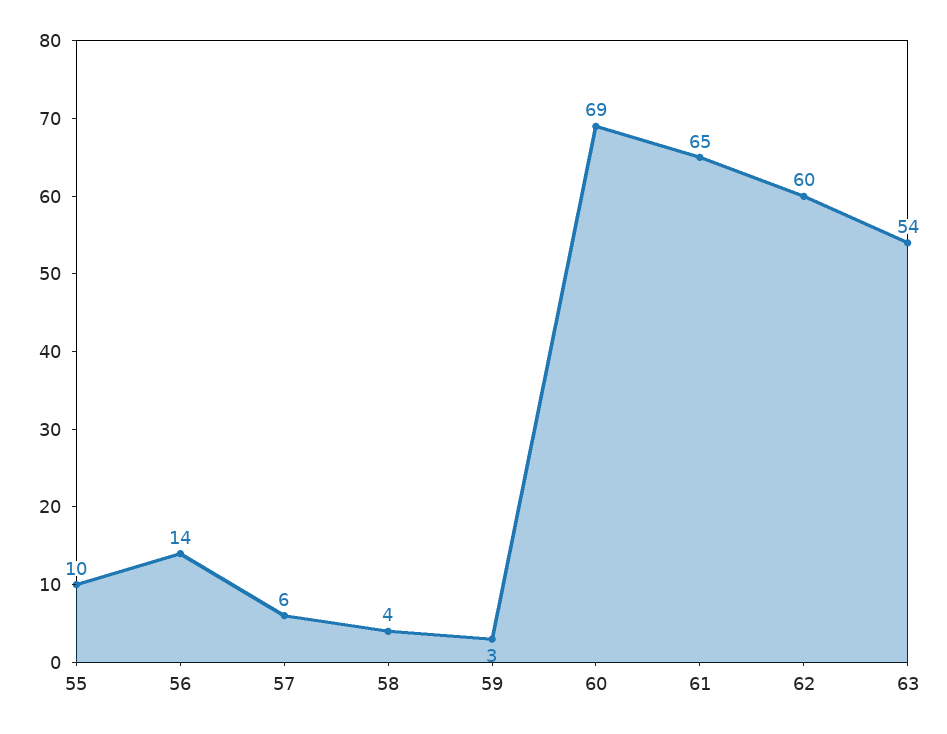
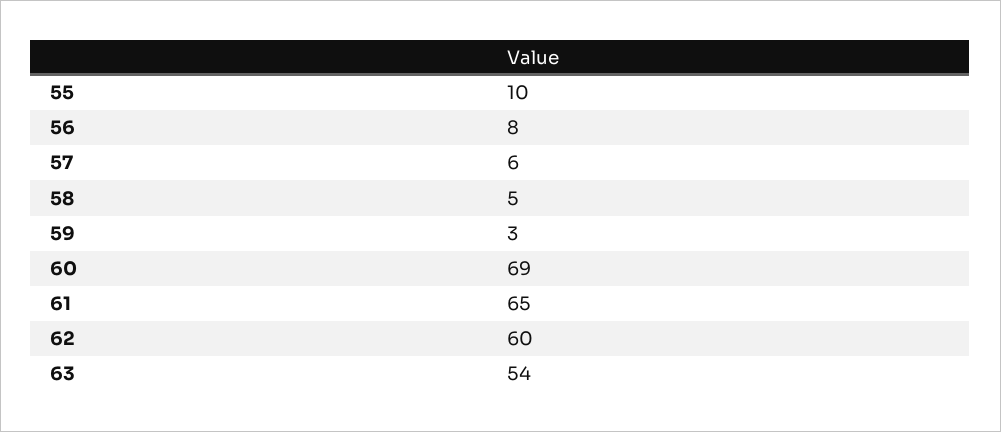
56: 14 -> 8
58: 4 -> 5

